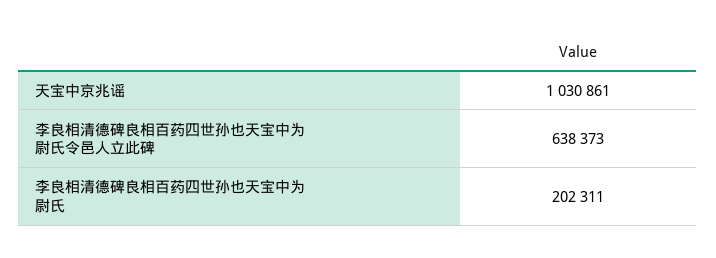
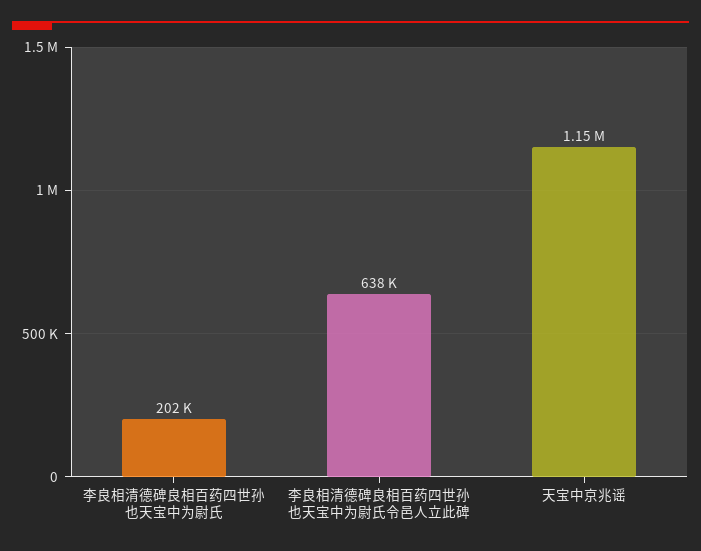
天宝中京兆谣: 1030861 -> 1150000

